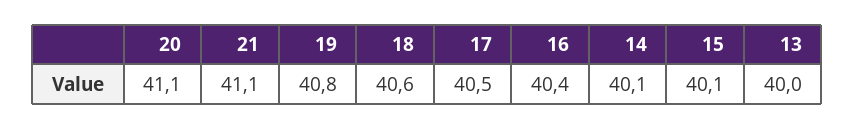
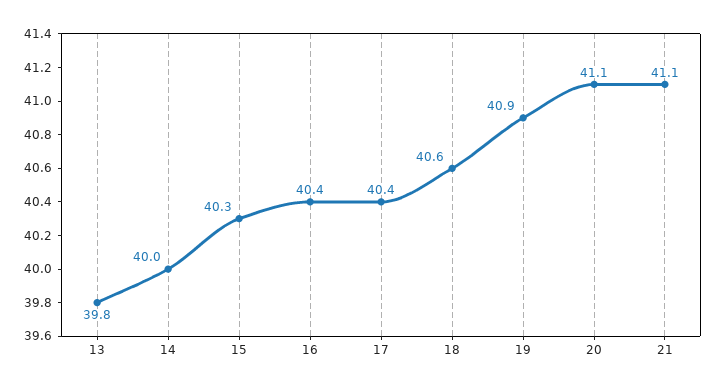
19: 40.8 -> 40.9
17: 40.5 -> 40.4
14: 40.1 -> 40
15: 40.1 -> 40.3
13: 40 -> 39.8

